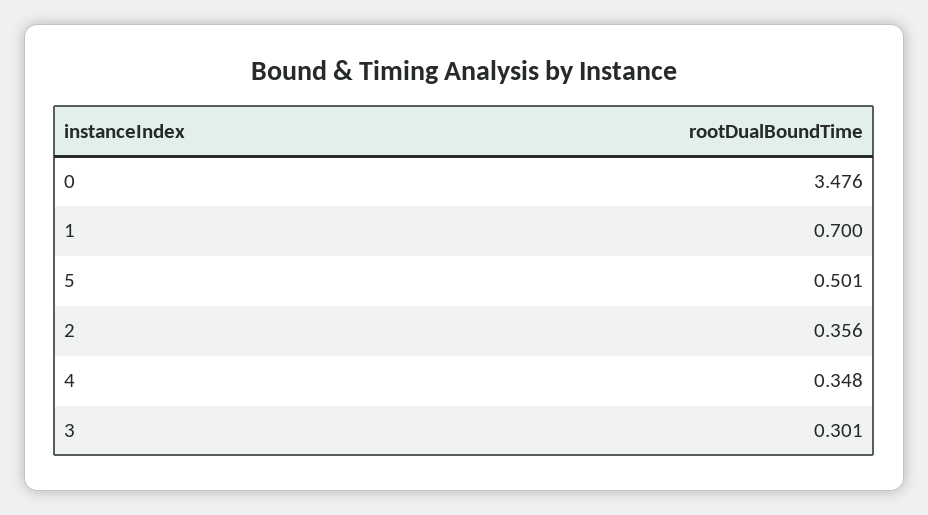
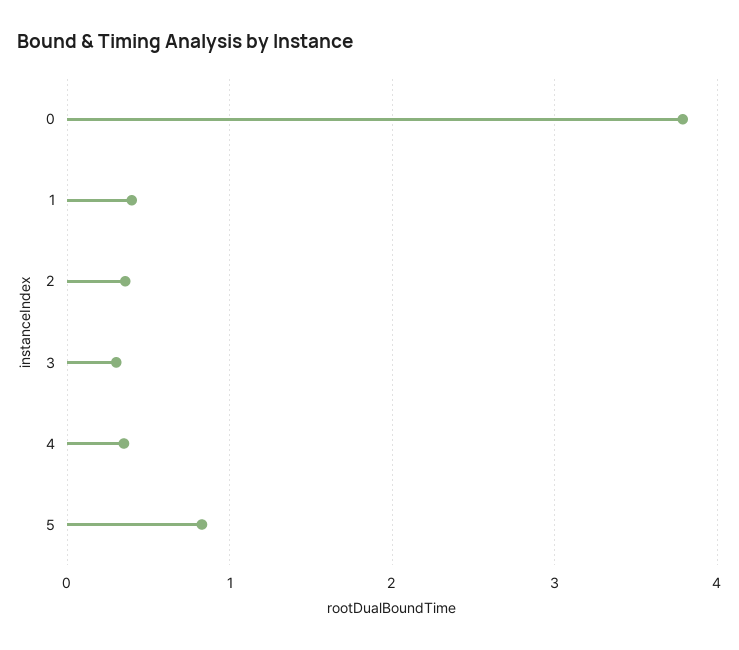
0: 3.476 -> 3.8
1: 0.7 -> 0.4
5: 0.501 -> 0.8

